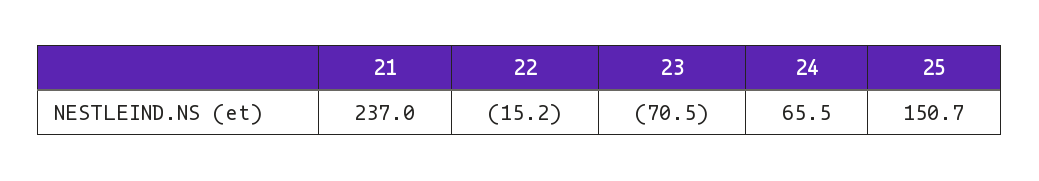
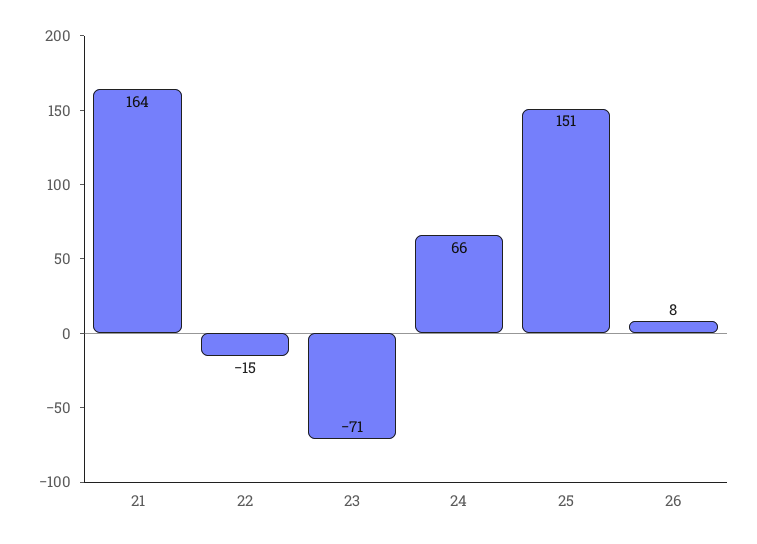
21: 237 -> 164
26: none -> 8

